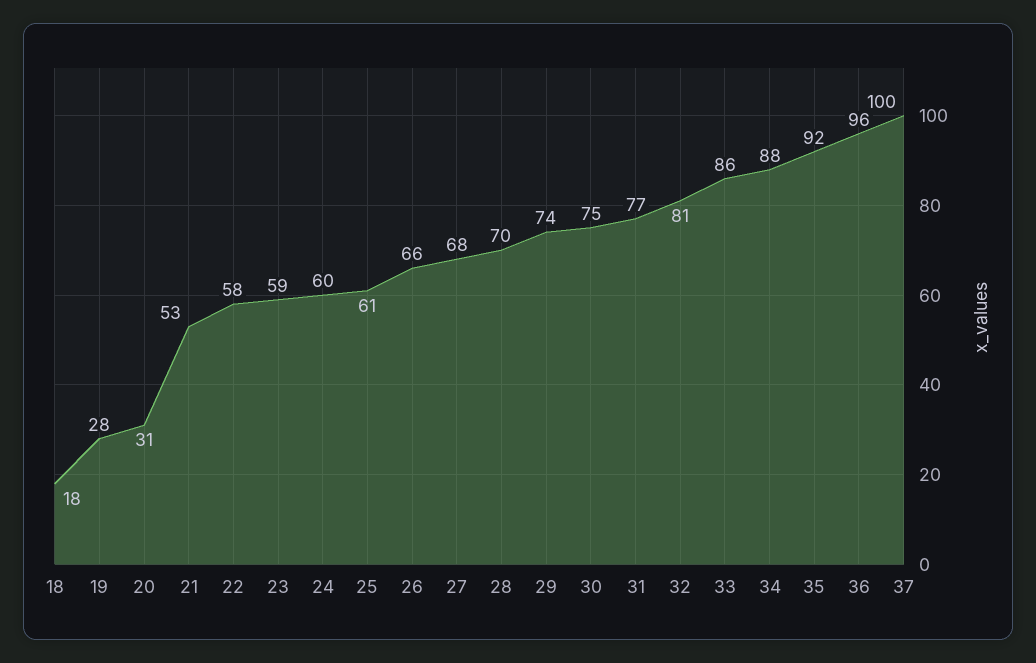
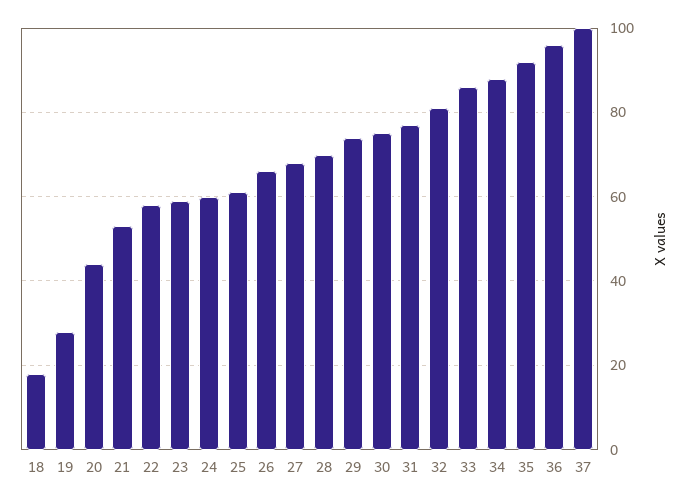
20: 31 -> 45

